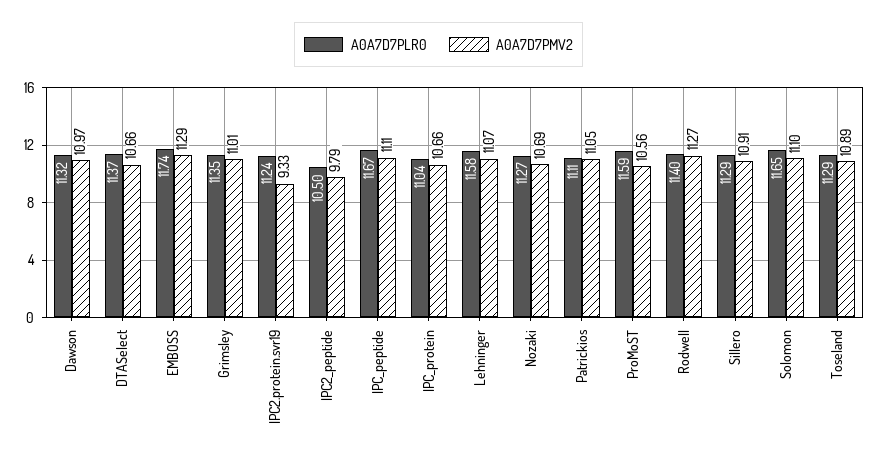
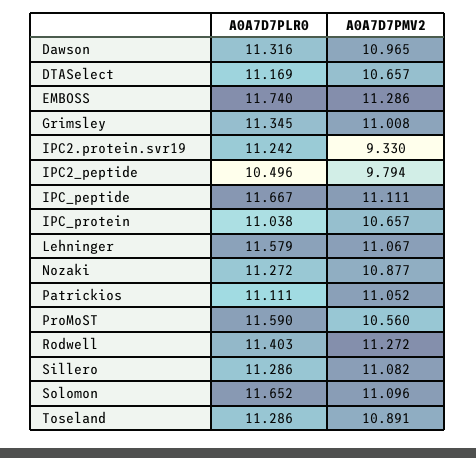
A0A7D7PLR0, DTASelect: 11.37 -> 11.169
A0A7D7PMV2, Nozaki: 10.69 -> 10.877
A0A7D7PMV2, Sillero: 10.91 -> 11.082

